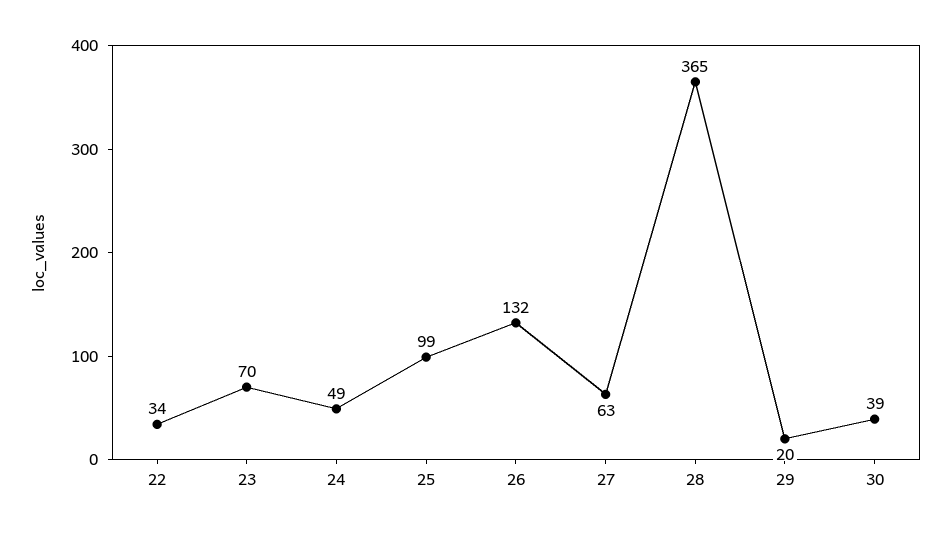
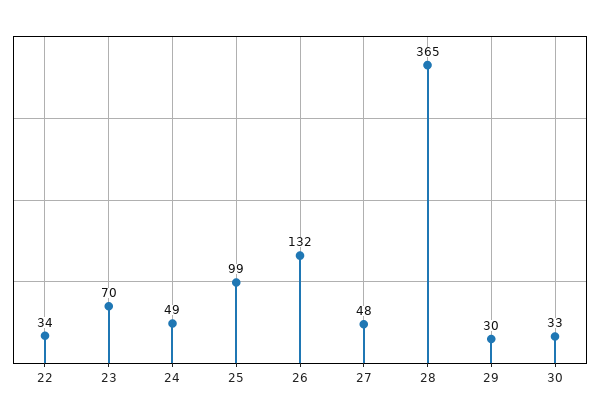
27: 63 -> 48
29: 20 -> 30
30: 39 -> 33

